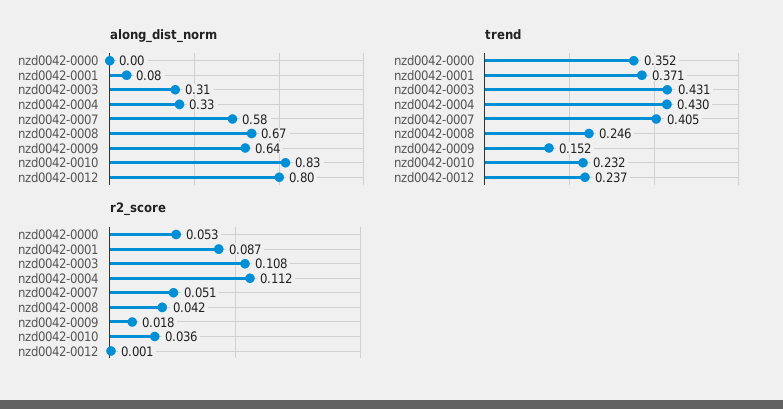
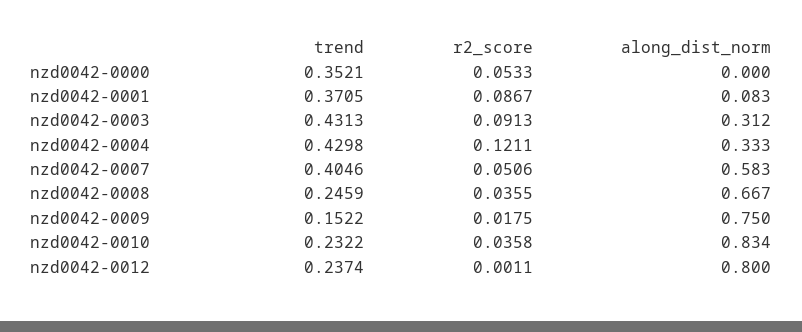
along_dist_norm, nzd0042-0009: 0.64 -> 0.75
r2_score, nzd0042-0003: 0.108 -> 0.0913
r2_score, nzd0042-0004: 0.112 -> 0.1211
r2_score, nzd0042-0008: 0.042 -> 0.0355

